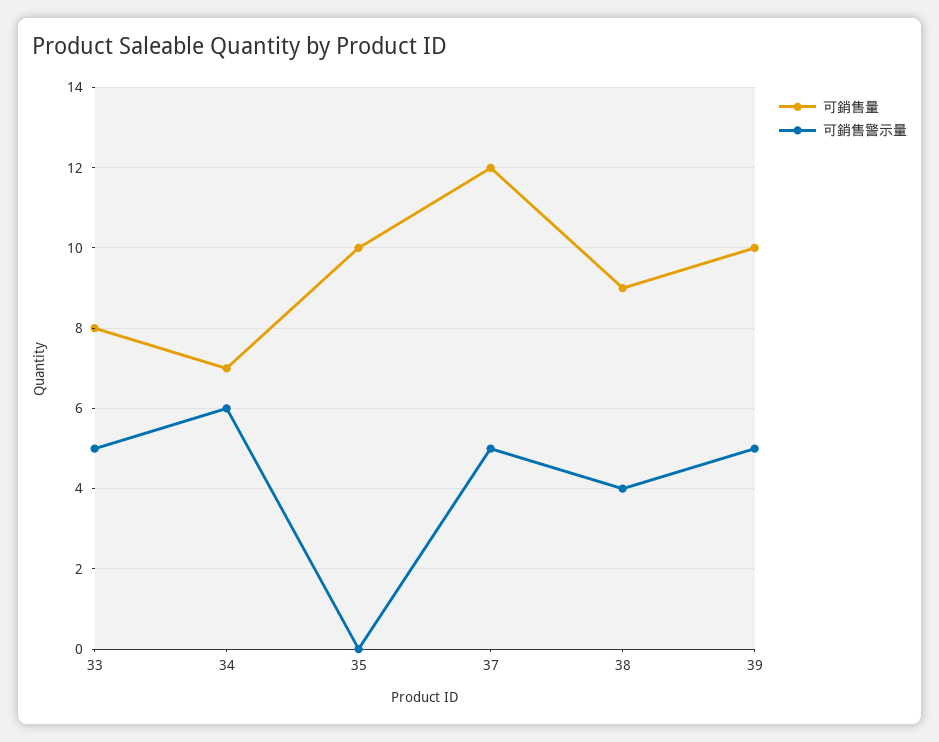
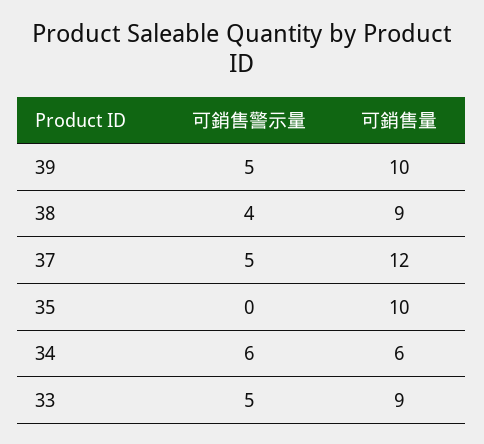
可銷售量, 33: 8 -> 9
可銷售量, 34: 7 -> 6

